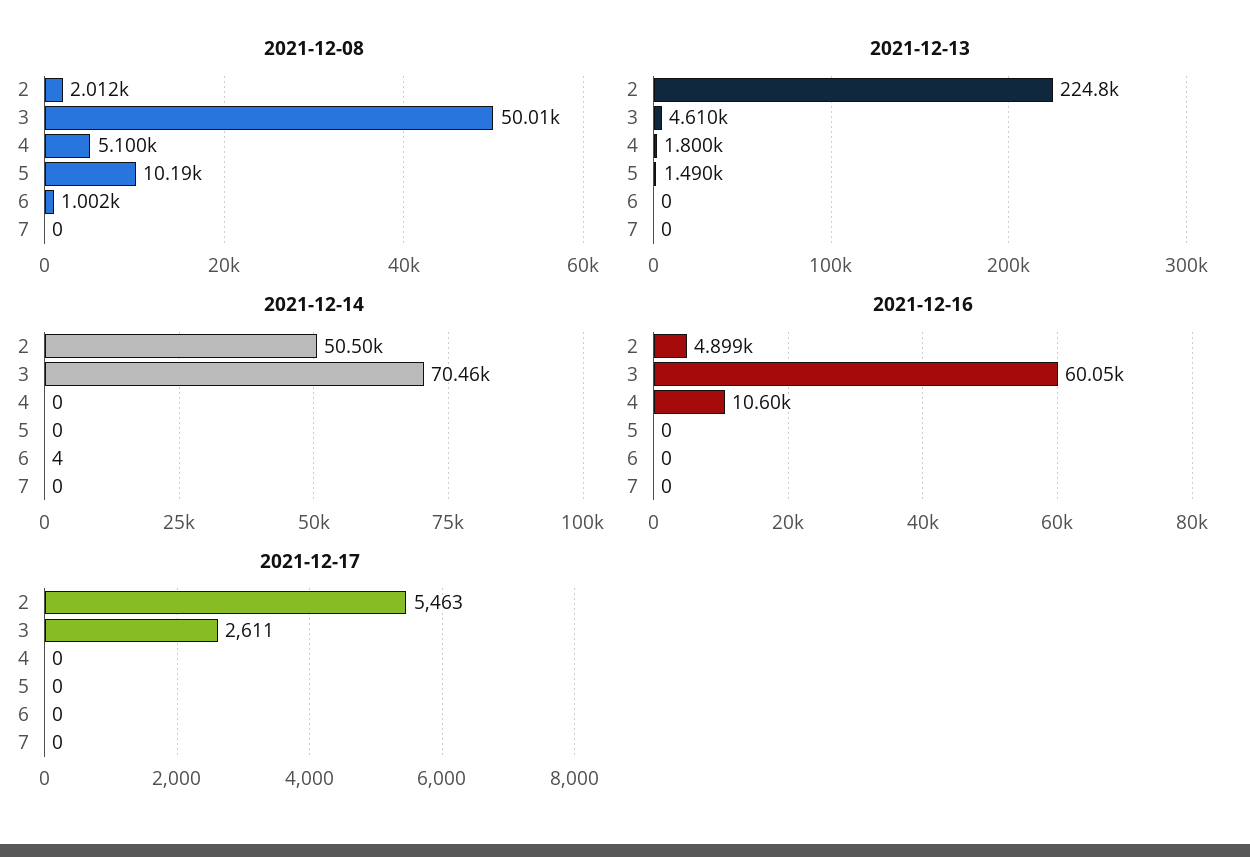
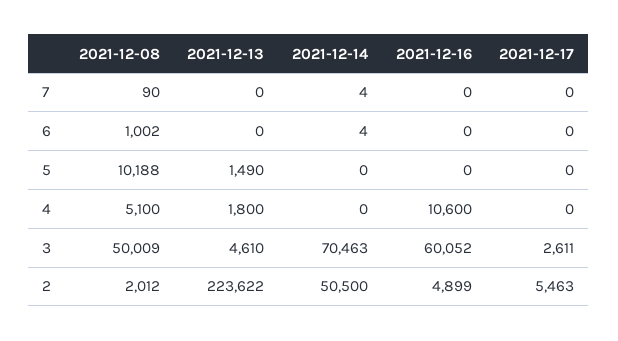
2021-12-08, 7: 0 -> 90
2021-12-13, 2: 224800 -> 223622
2021-12-14, 7: 0 -> 4

